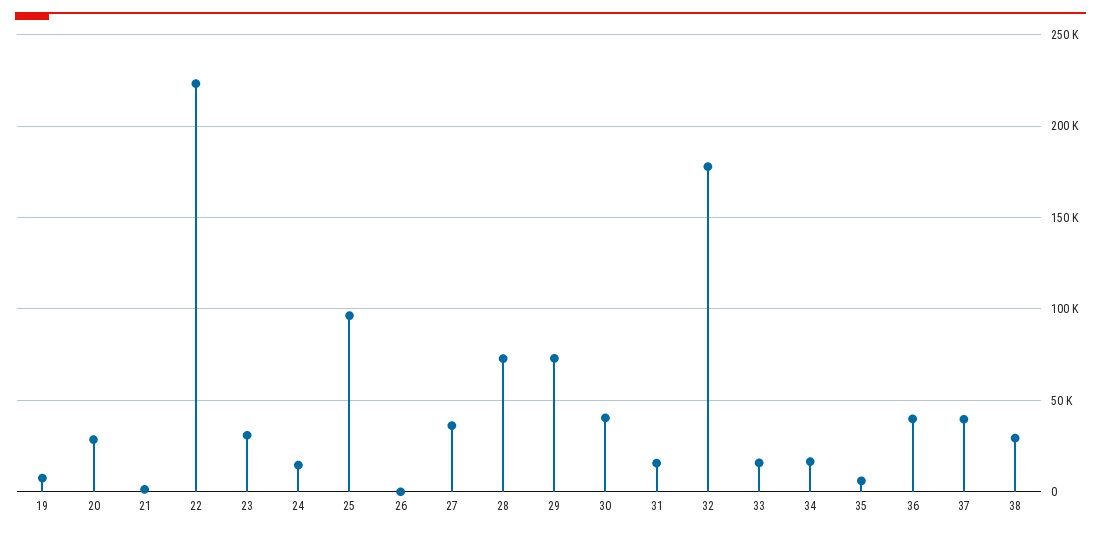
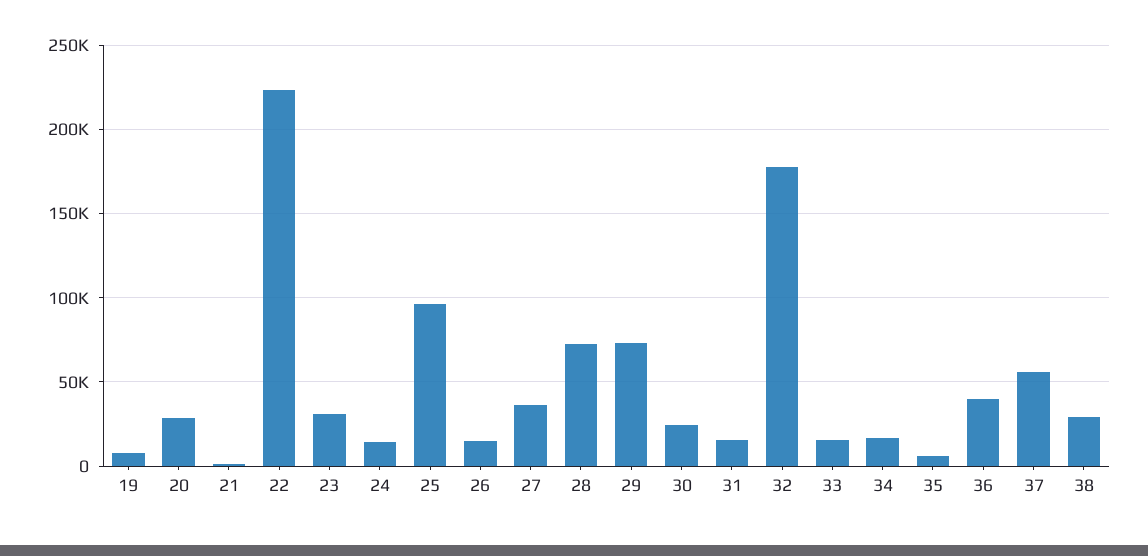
26: 0 -> 15000
30: 40000 -> 25000
37: 40000 -> 55000

